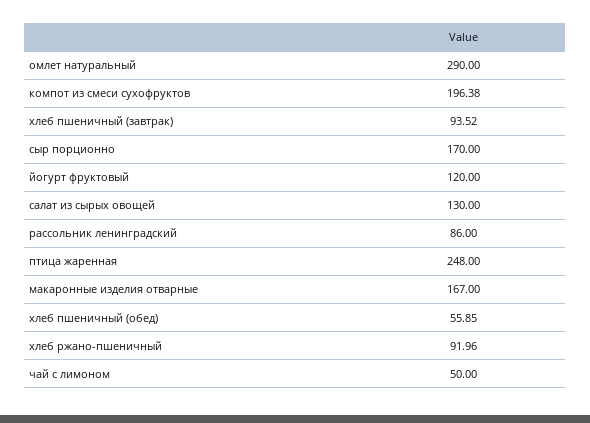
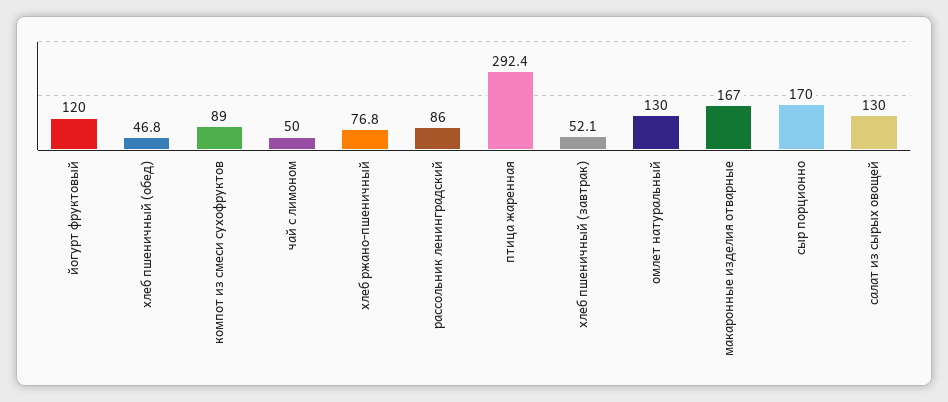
омлет натуральный: 290 -> 130
компот из смеси сухофруктов: 196.38 -> 89
хлеб пшеничный (завтрак): 93.52 -> 52.1
птица жаренная: 248 -> 292.4
хлеб пшеничный (обед): 55.85 -> 46.8
хлеб ржано-пшеничный: 91.96 -> 76.8

